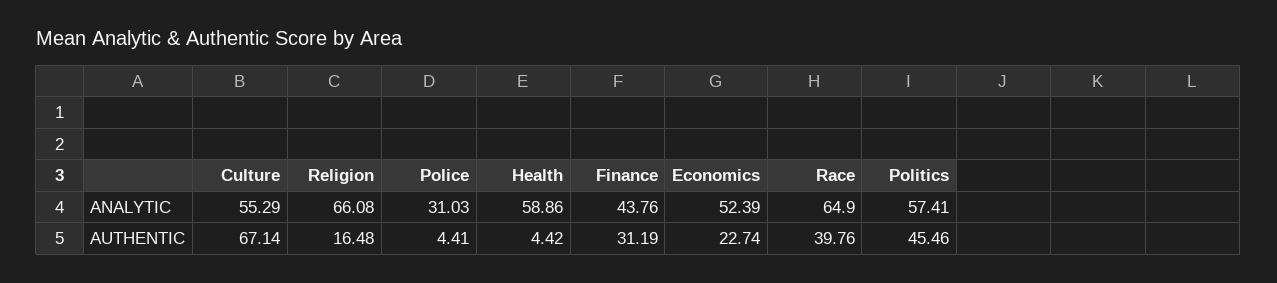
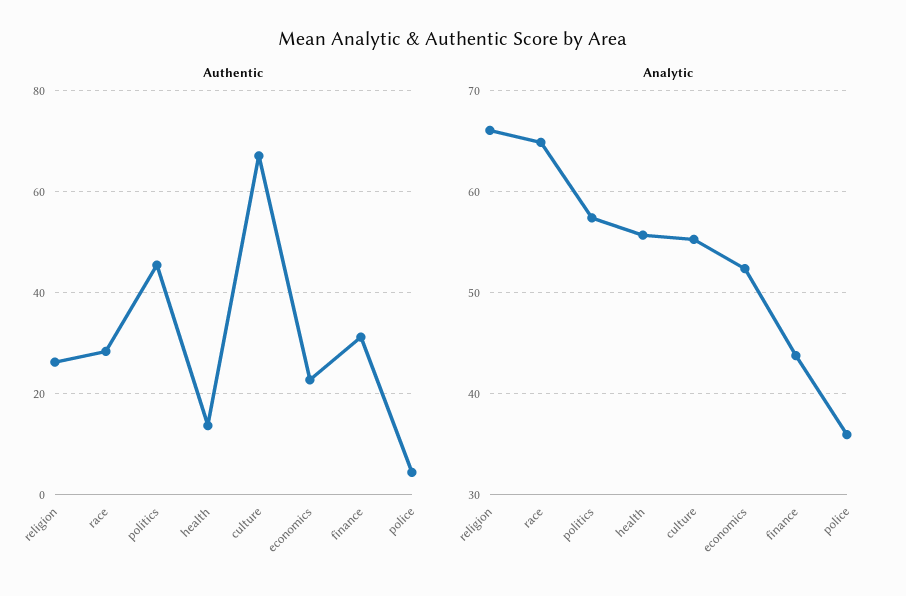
ANALYTIC, Police: 31.03 -> 36
ANALYTIC, Health: 58.86 -> 56
AUTHENTIC, Religion: 16.48 -> 26
AUTHENTIC, Health: 4.42 -> 14
AUTHENTIC, Race: 39.76 -> 28

